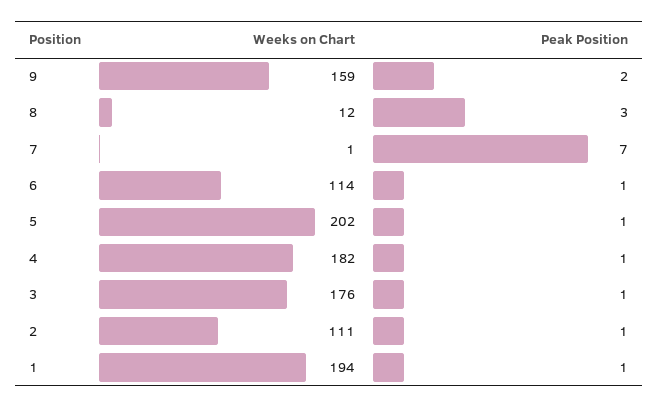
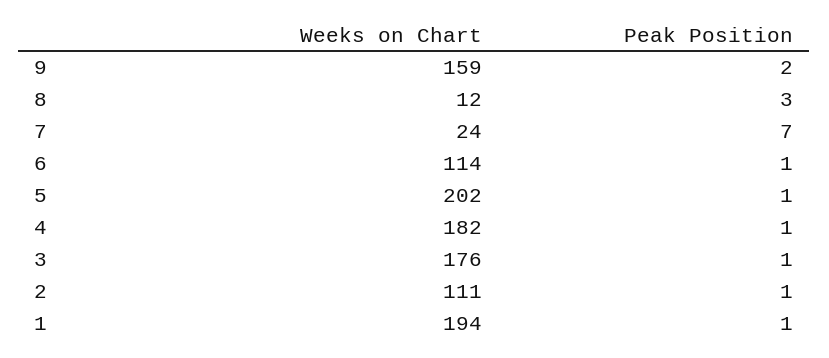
Weeks on Chart, 7: 1 -> 24

